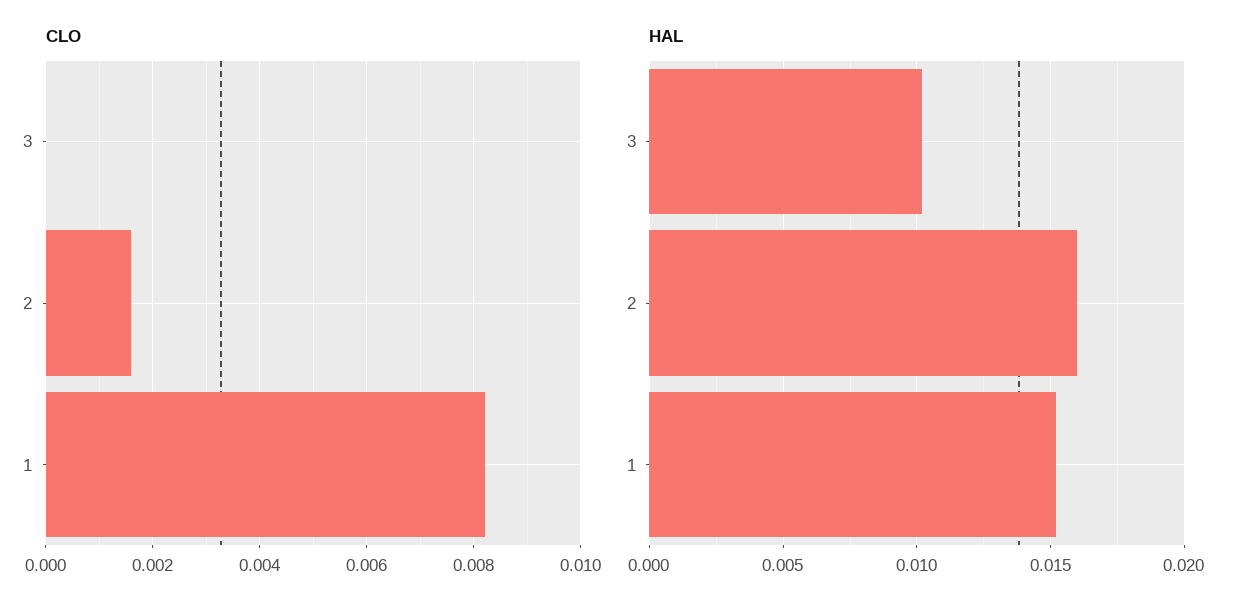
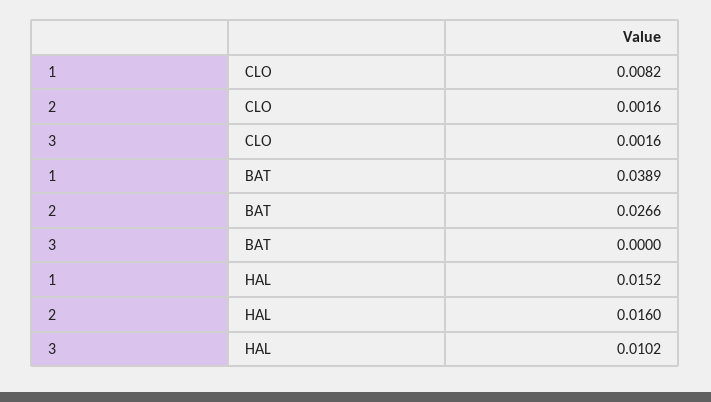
CLO, 3: 0 -> 0.0016
BAT, 1: none -> 0.0389
BAT, 2: none -> 0.0266
BAT, 3: none -> 0

